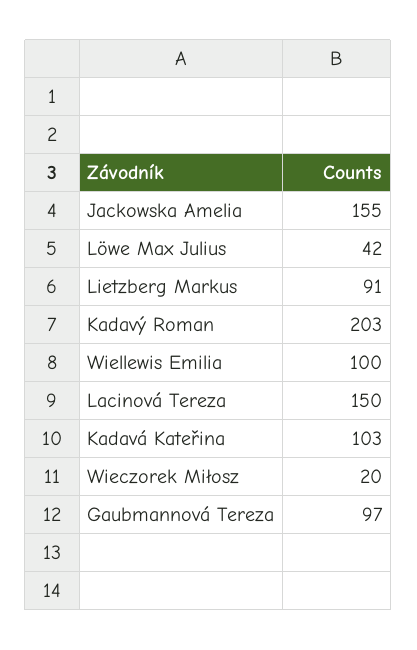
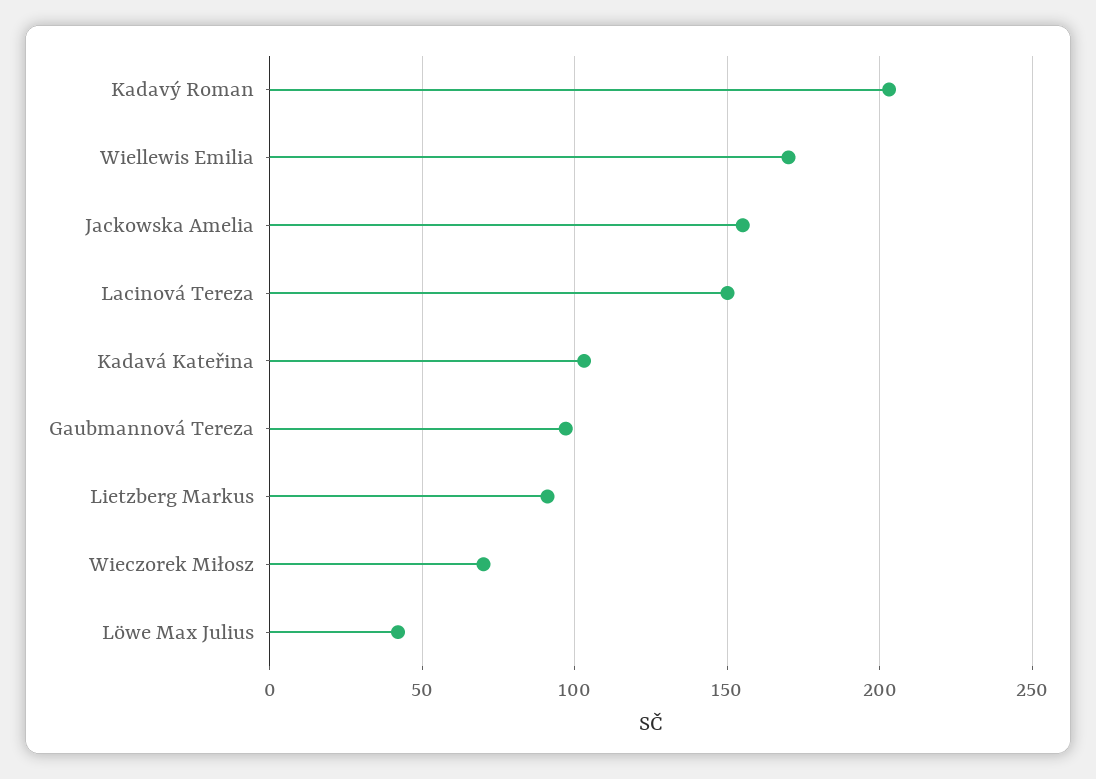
Wiellewis Emilia: 100 -> 170
Wieczorek Miłosz: 20 -> 70

